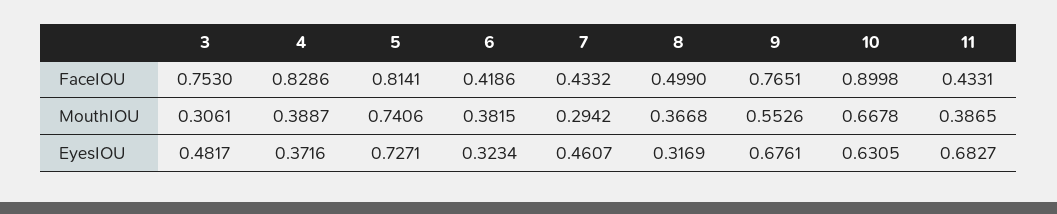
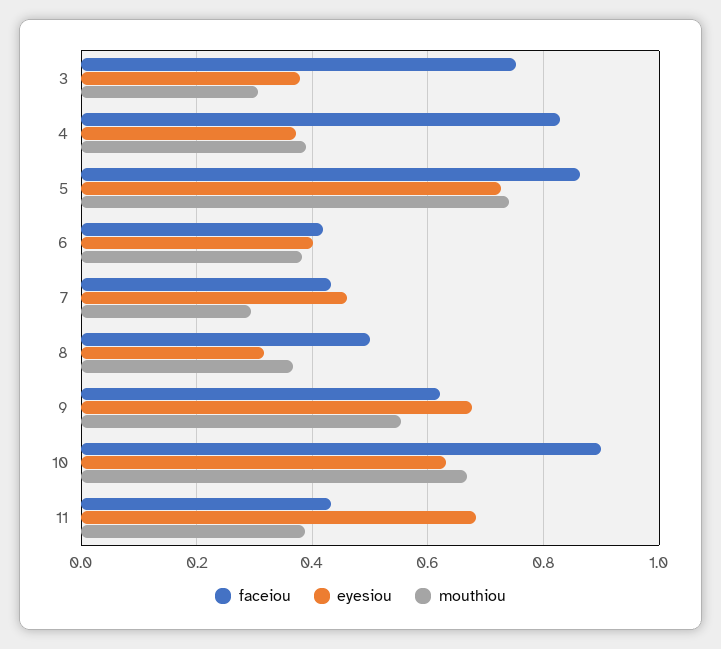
FaceIOU, 5: 0.8141 -> 0.86
FaceIOU, 9: 0.7651 -> 0.62
EyesIOU, 3: 0.4817 -> 0.38
EyesIOU, 6: 0.3234 -> 0.4

